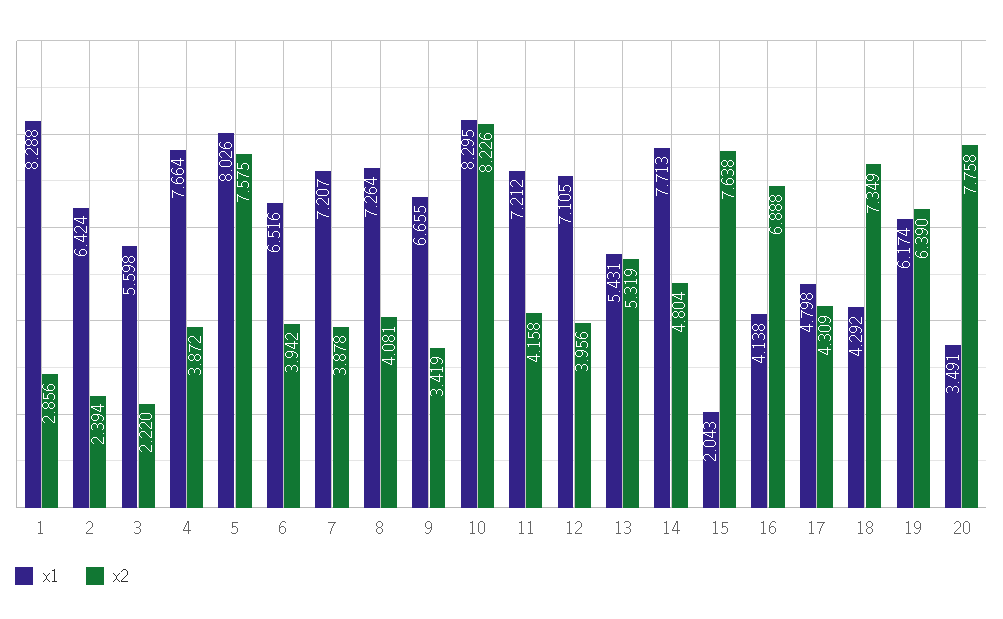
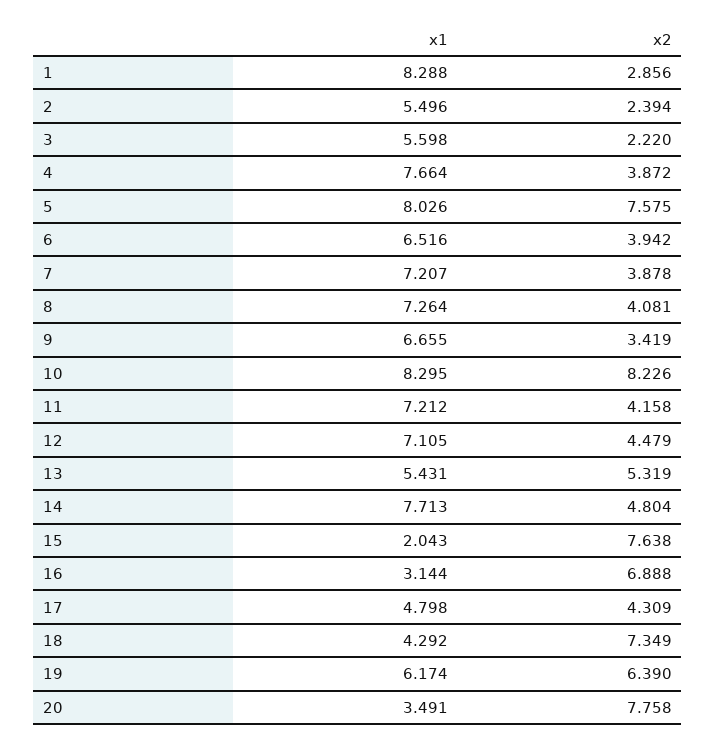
x1, 2: 6.424 -> 5.496
x2, 12: 3.956 -> 4.479
x1, 16: 4.138 -> 3.144

